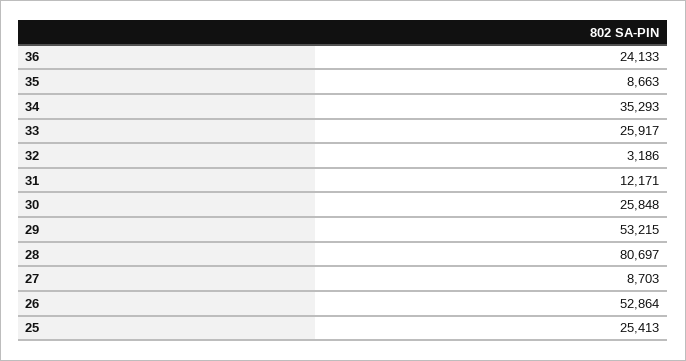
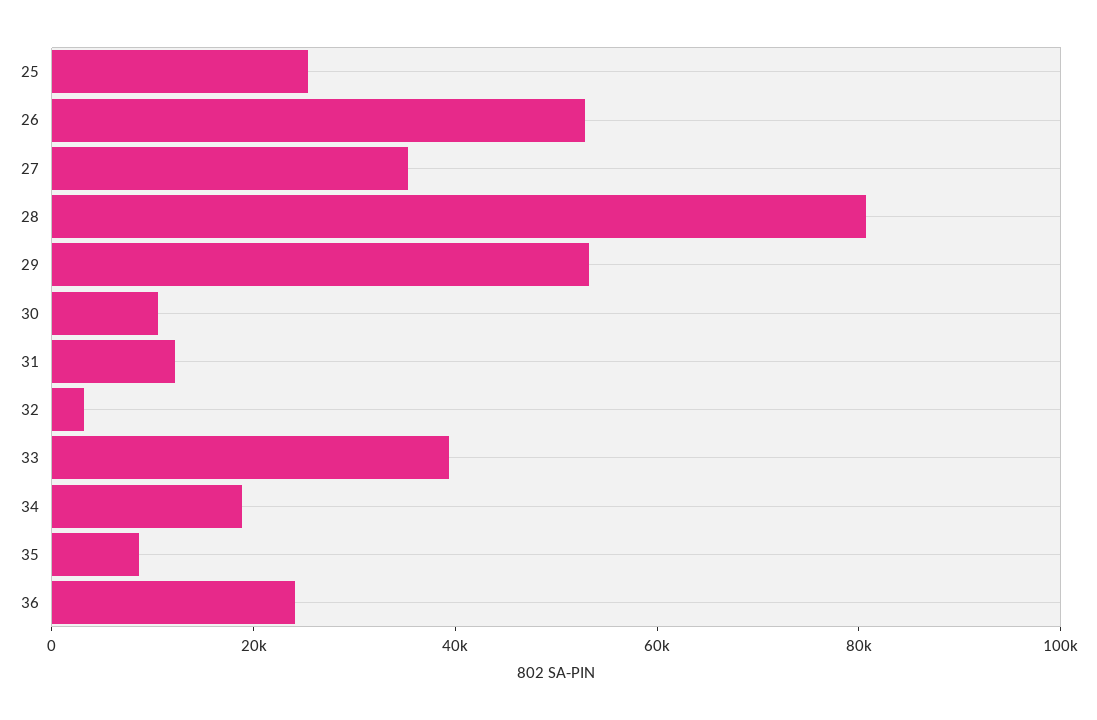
34: 35293 -> 20000
33: 25917 -> 40000
30: 25848 -> 10000
27: 8703 -> 35000

